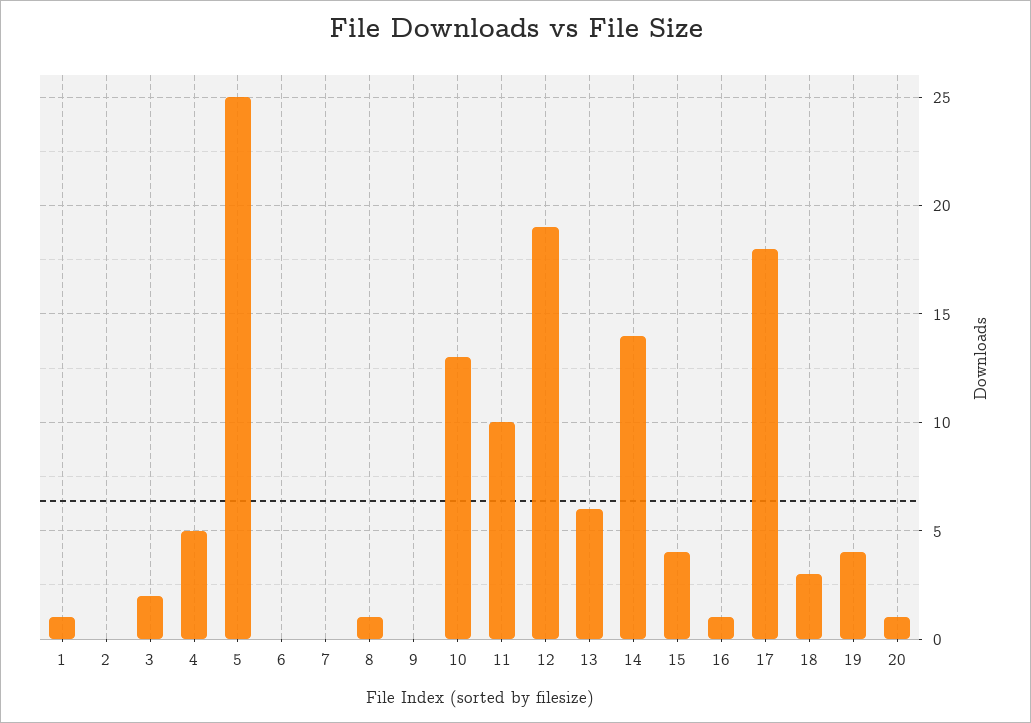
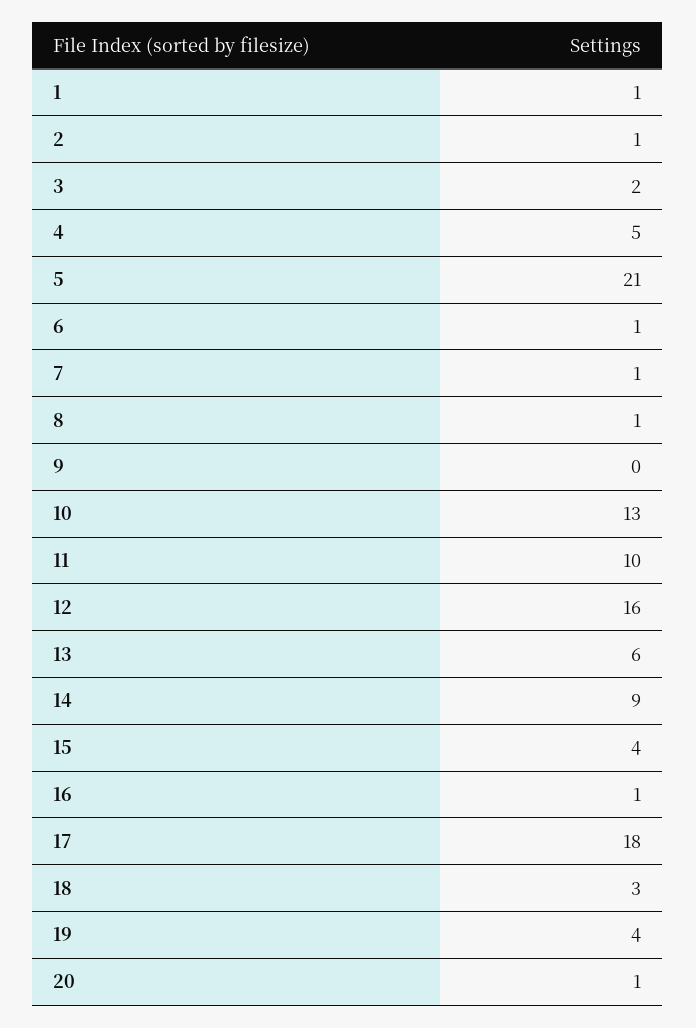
2: 0 -> 1
5: 25 -> 21
6: 0 -> 1
7: 0 -> 1
12: 19 -> 16
14: 14 -> 9

